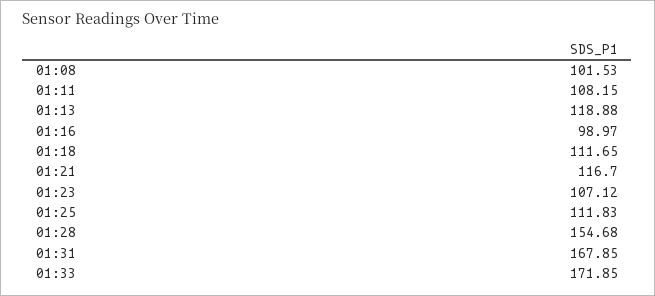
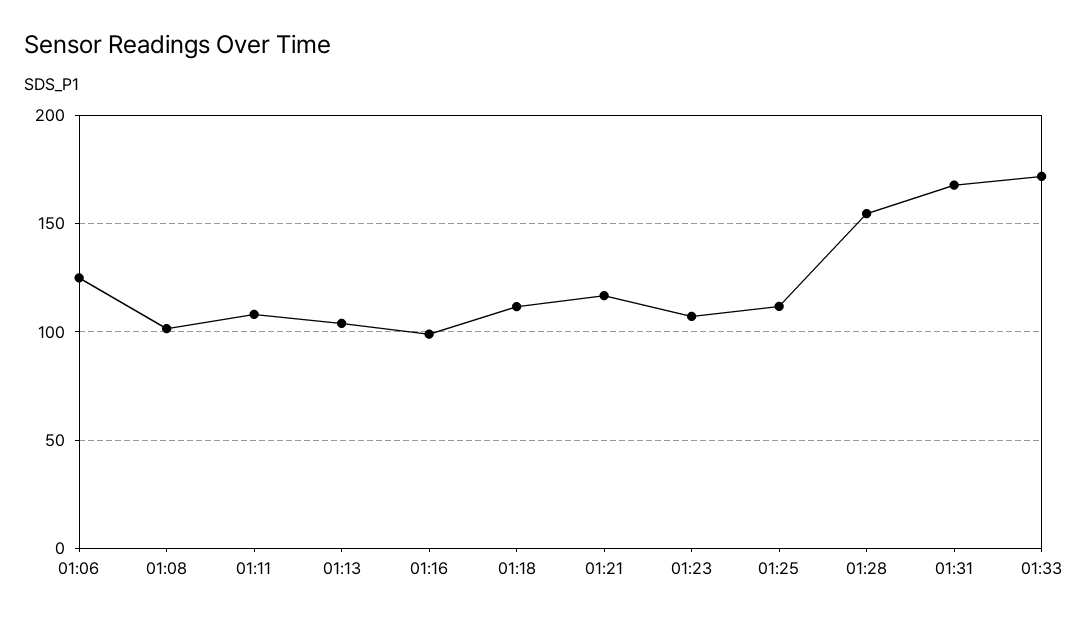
01:13: 118.88 -> 105
01:06: none -> 125

